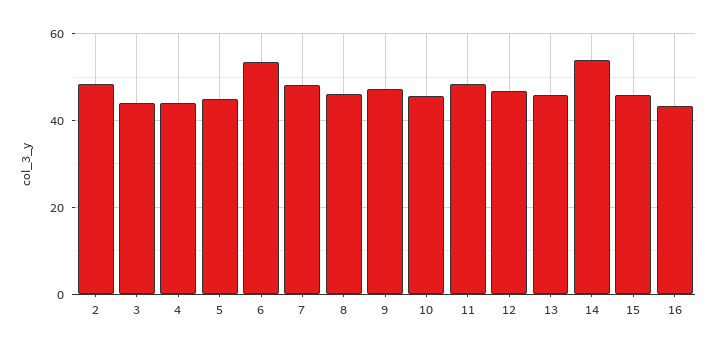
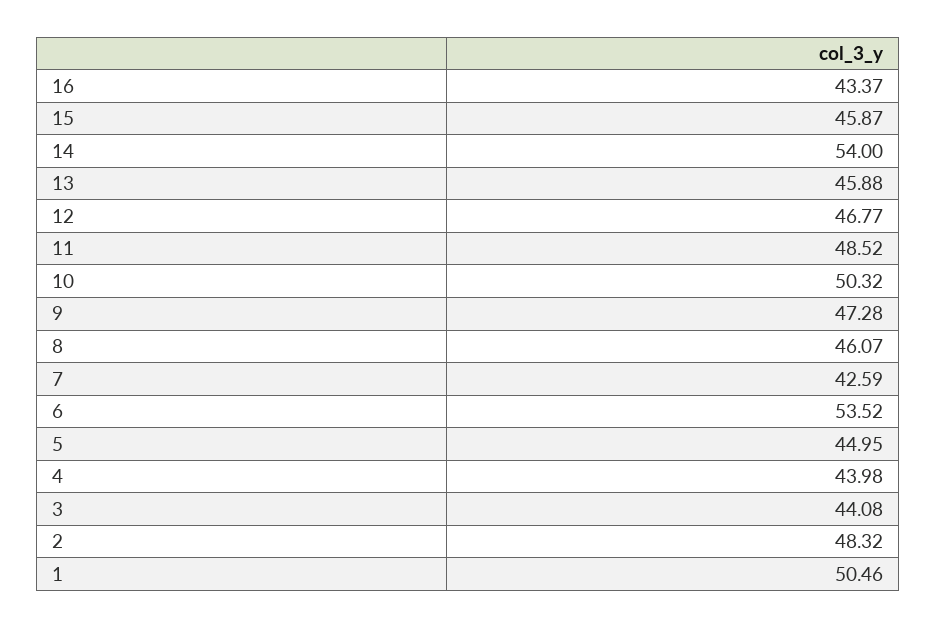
7: 48 -> 42.59
10: 46 -> 50.32
1: none -> 50.46

